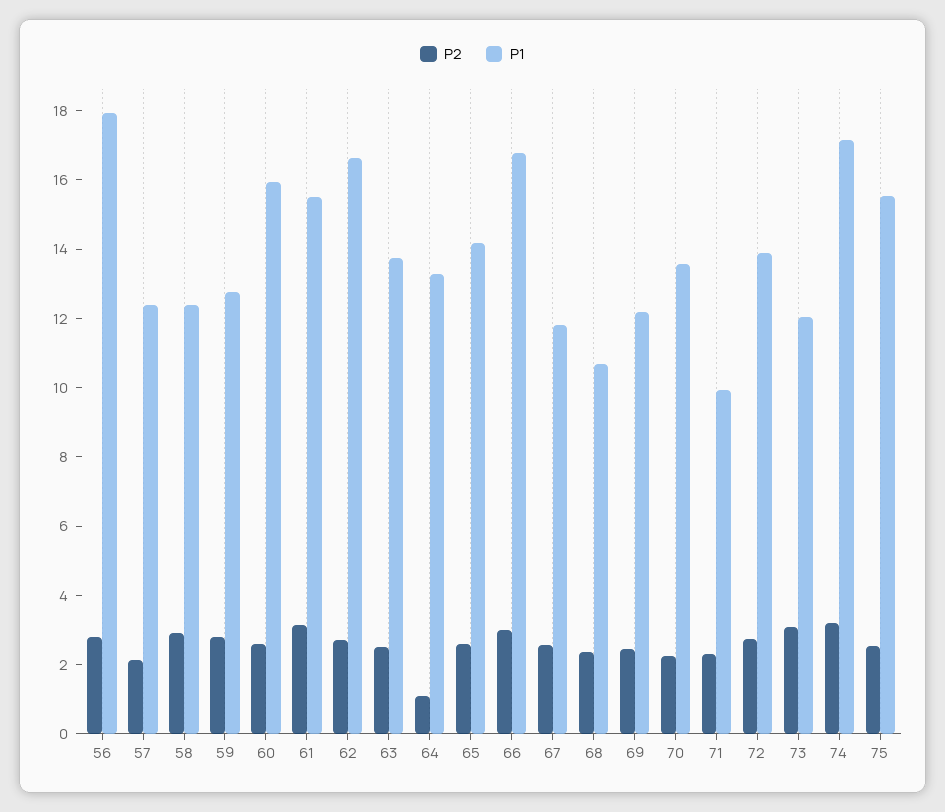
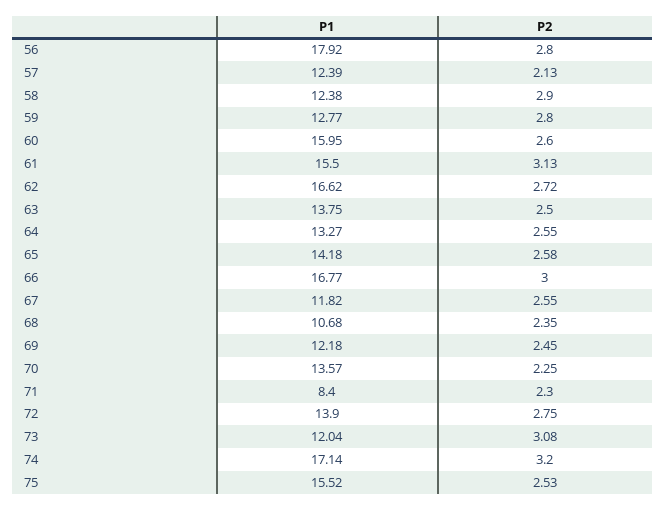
P2, 64: 1 -> 2.55
P1, 71: 10 -> 8.4

